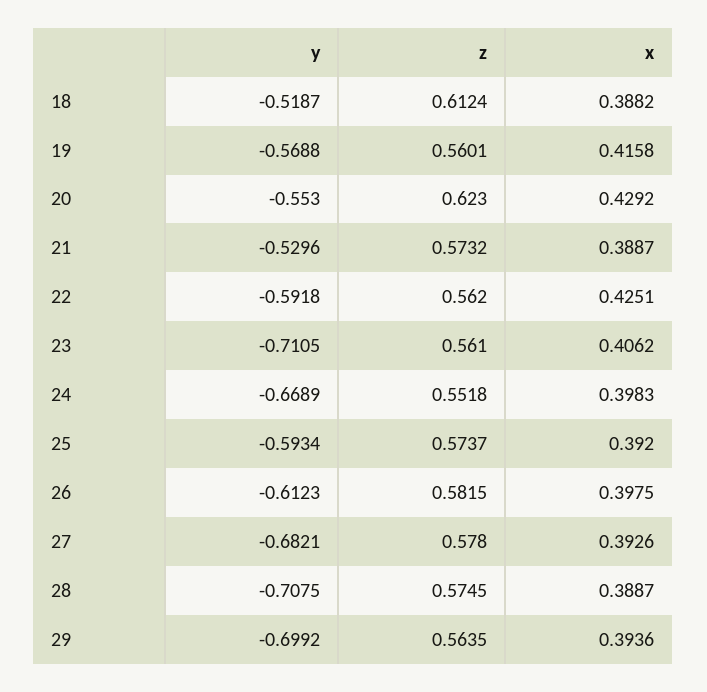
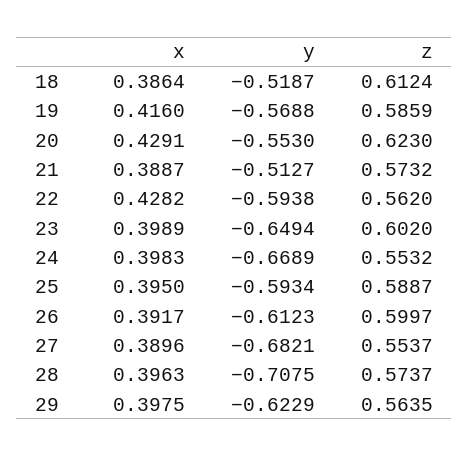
x, 18: 0.3882 -> 0.3864
z, 19: 0.5601 -> 0.5859
x, 19: 0.4158 -> 0.416
x, 20: 0.4292 -> 0.4291
y, 21: -0.5296 -> -0.5127
y, 22: -0.5918 -> -0.5938
x, 22: 0.4251 -> 0.4282
y, 23: -0.7105 -> -0.6494
z, 23: 0.561 -> 0.602
x, 23: 0.4062 -> 0.3989
z, 24: 0.5518 -> 0.5532
z, 25: 0.5737 -> 0.5887
x, 25: 0.392 -> 0.395
z, 26: 0.5815 -> 0.5997
x, 26: 0.3975 -> 0.3917
z, 27: 0.578 -> 0.5537
x, 27: 0.3926 -> 0.3896
z, 28: 0.5745 -> 0.5737
x, 28: 0.3887 -> 0.3963
y, 29: -0.6992 -> -0.6229
x, 29: 0.3936 -> 0.3975

